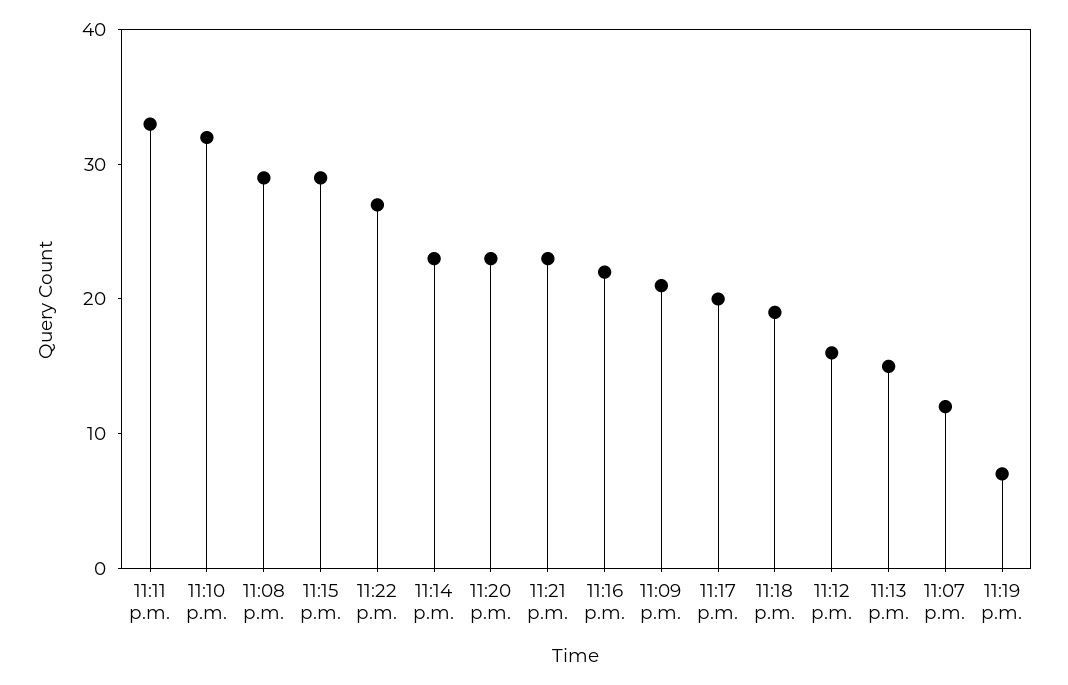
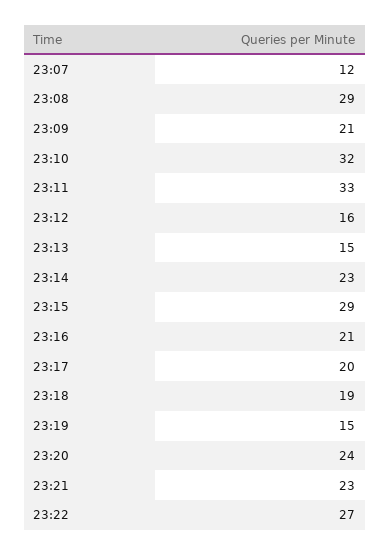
11:20 p.m.: 23 -> 24
11:16 p.m.: 22 -> 21
11:19 p.m.: 7 -> 15

